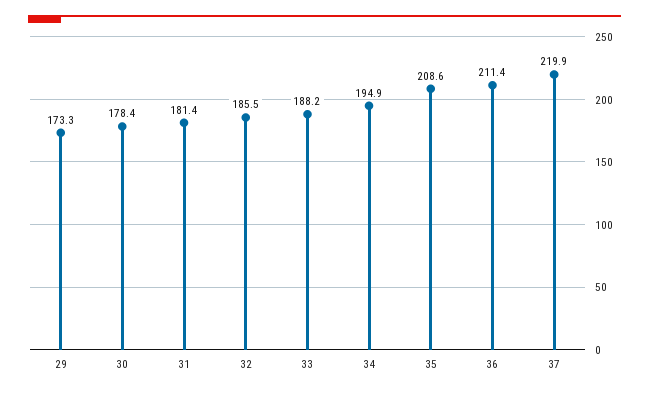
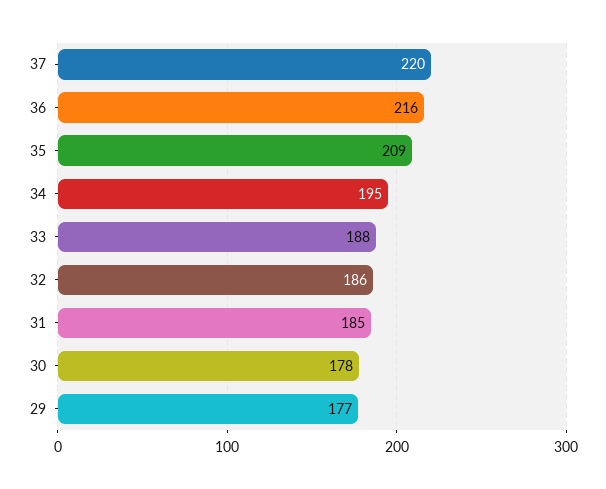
29: 173.3 -> 177
31: 181.4 -> 185
36: 211.4 -> 216

